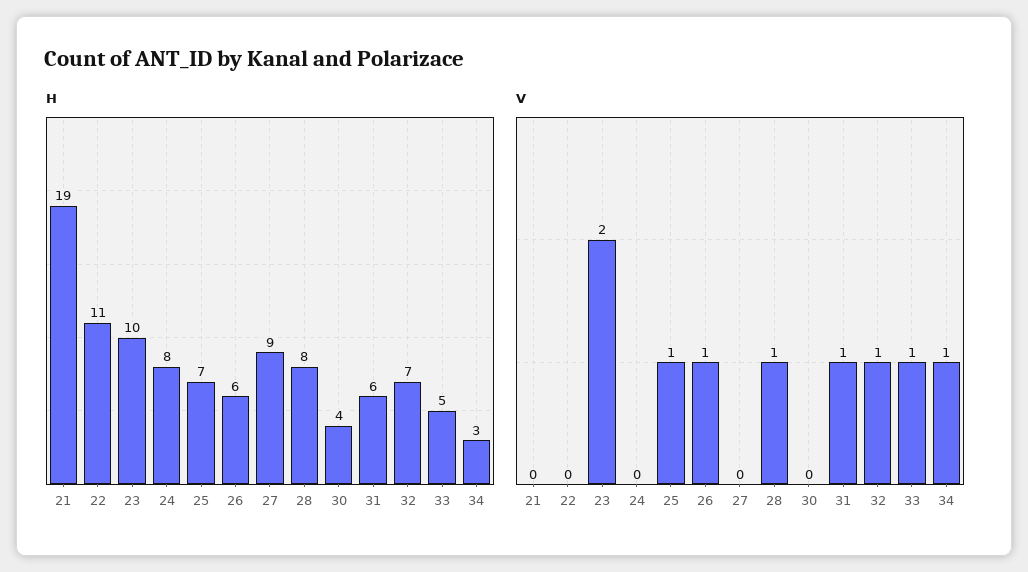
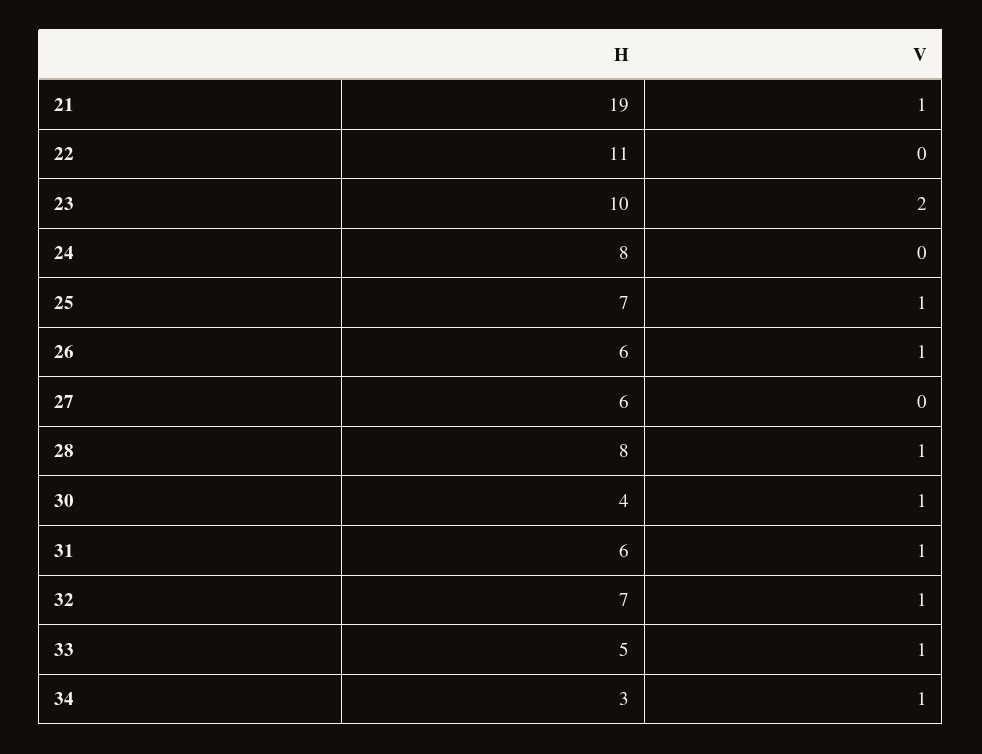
H, 27: 9 -> 6
V, 21: 0 -> 1
V, 30: 0 -> 1

